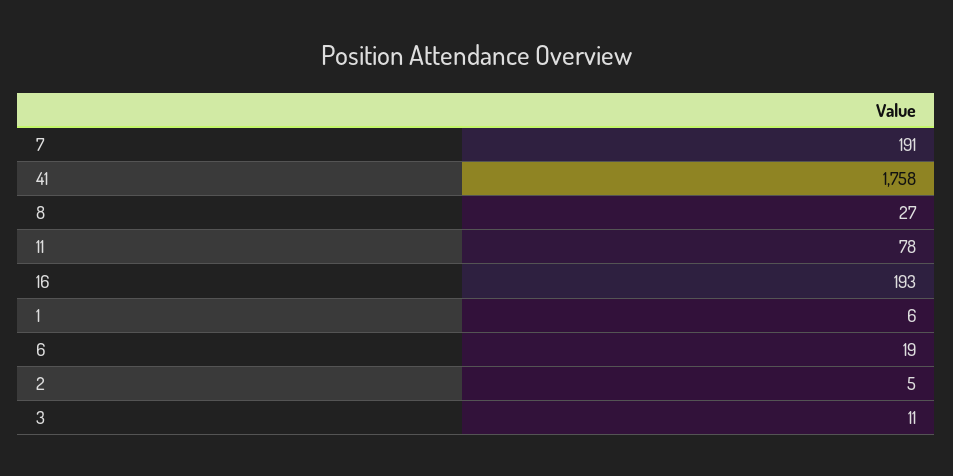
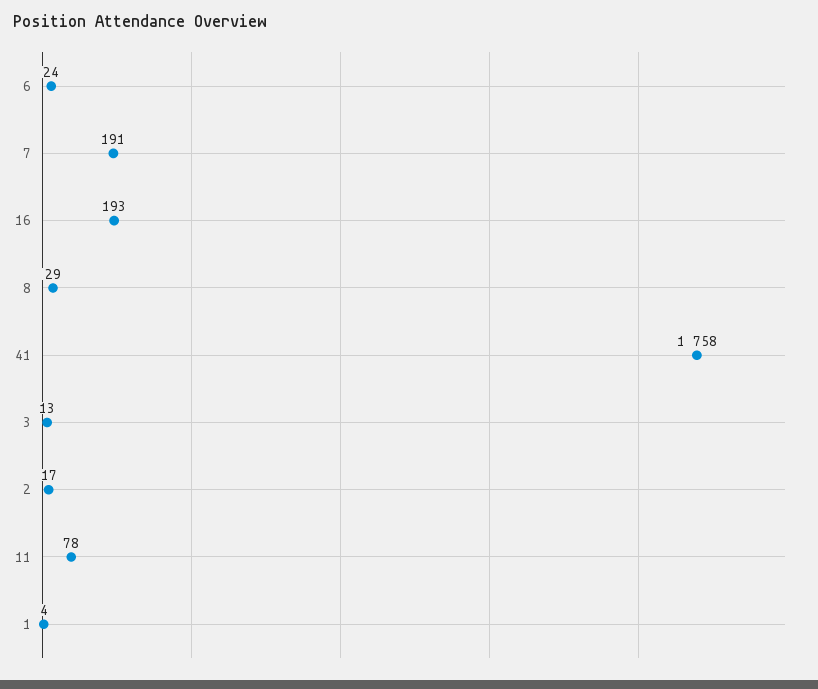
8: 27 -> 29
1: 6 -> 4
6: 19 -> 24
2: 5 -> 17
3: 11 -> 13

